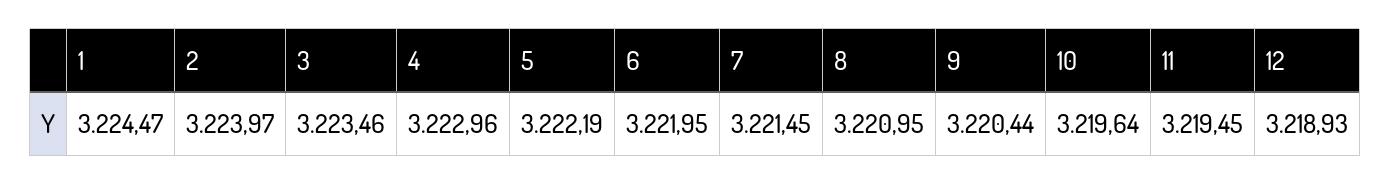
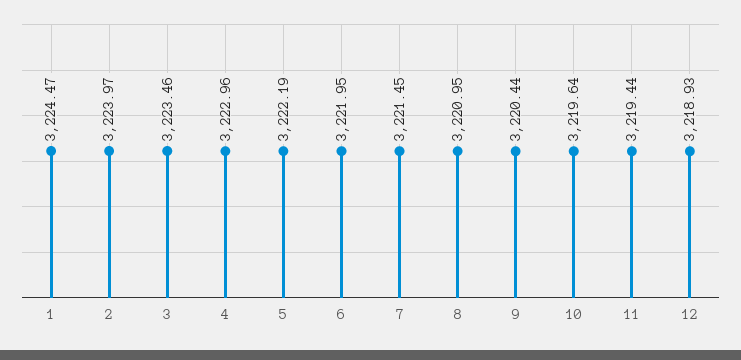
11: 3219.45 -> 3219.44

